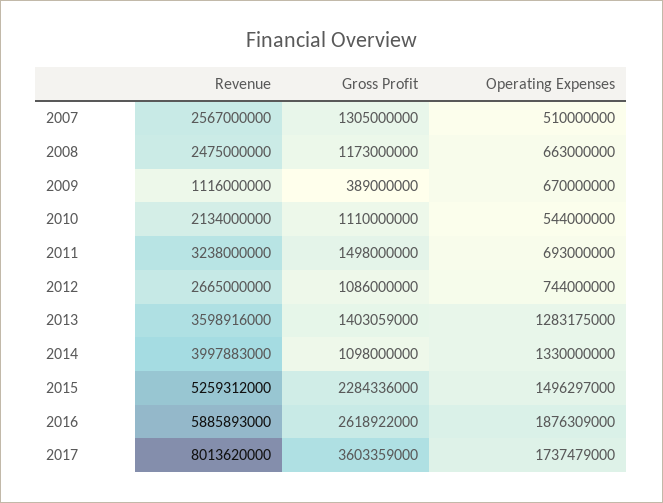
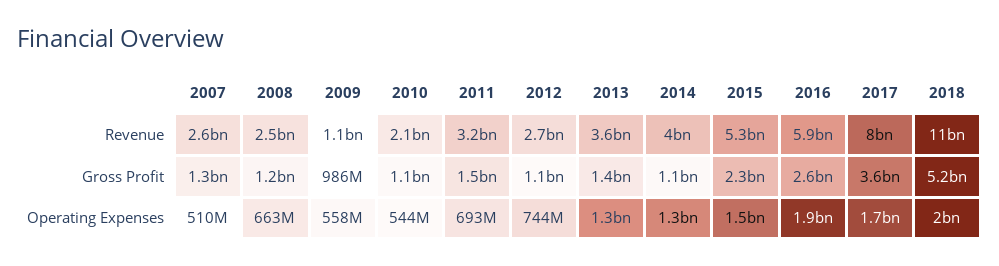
Gross Profit, 2009: 389000000 -> 986000000
Operating Expenses, 2009: 670000000 -> 558000000
Revenue, 2018: none -> 11000000000
Gross Profit, 2018: none -> 5200000000
Operating Expenses, 2018: none -> 2000000000

